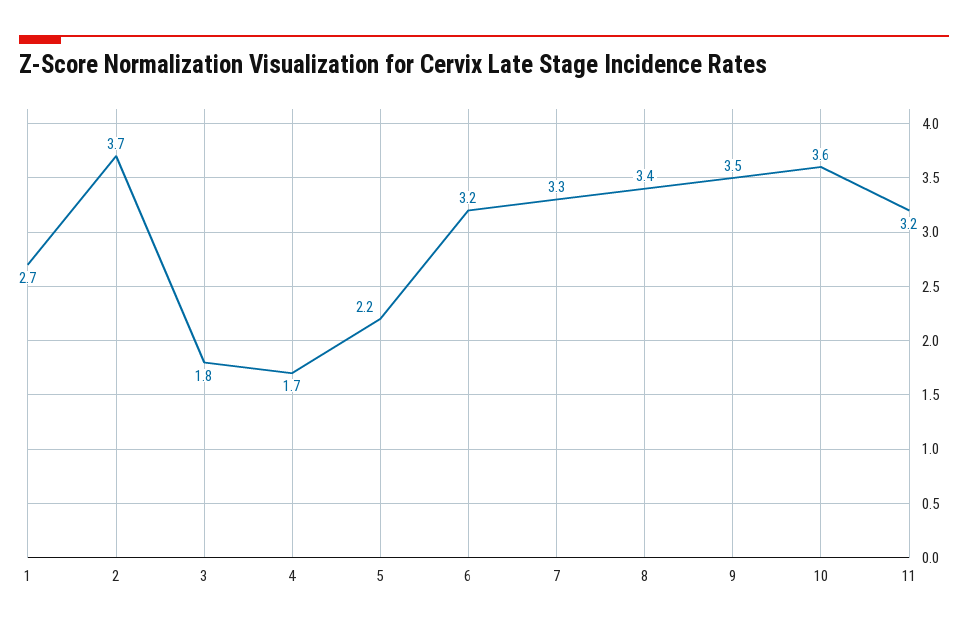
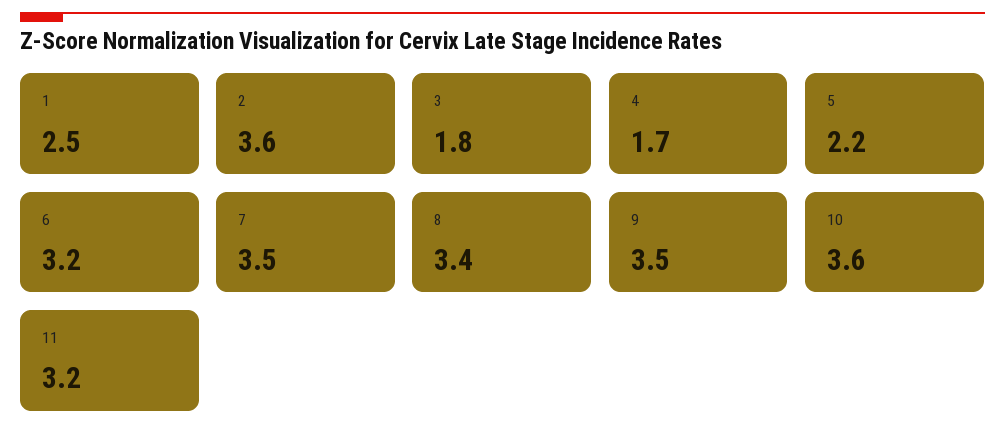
1: 2.7 -> 2.5
2: 3.7 -> 3.6
7: 3.3 -> 3.5

